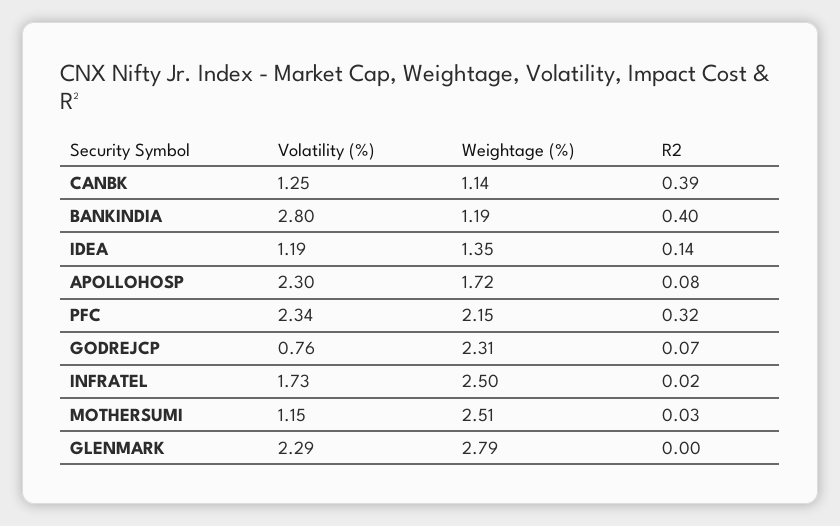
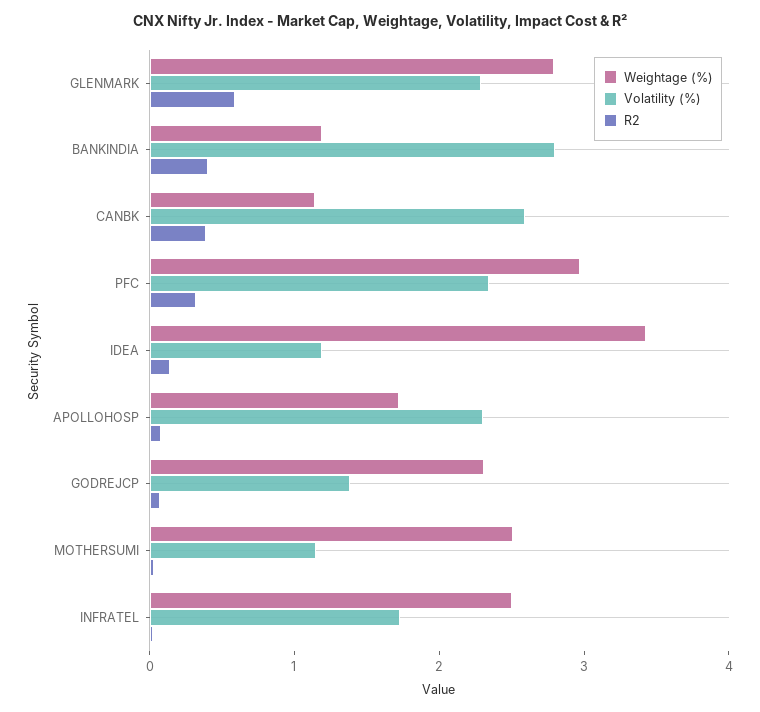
Volatility (%), CANBK: 1.25 -> 2.6
Weightage (%), IDEA: 1.35 -> 3.4
Weightage (%), PFC: 2.15 -> 3
Volatility (%), GODREJCP: 0.76 -> 1.4
R2, GLENMARK: 0 -> 0.6

